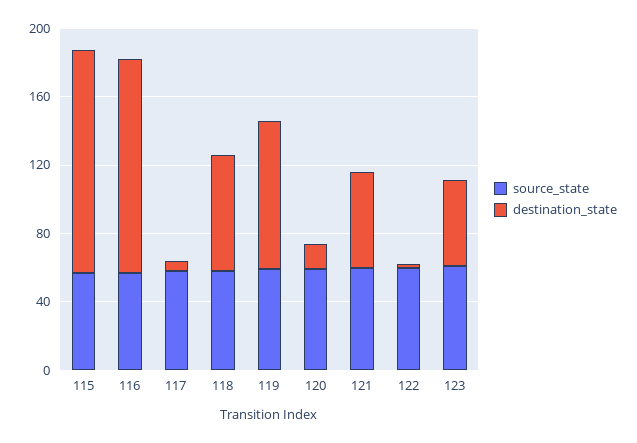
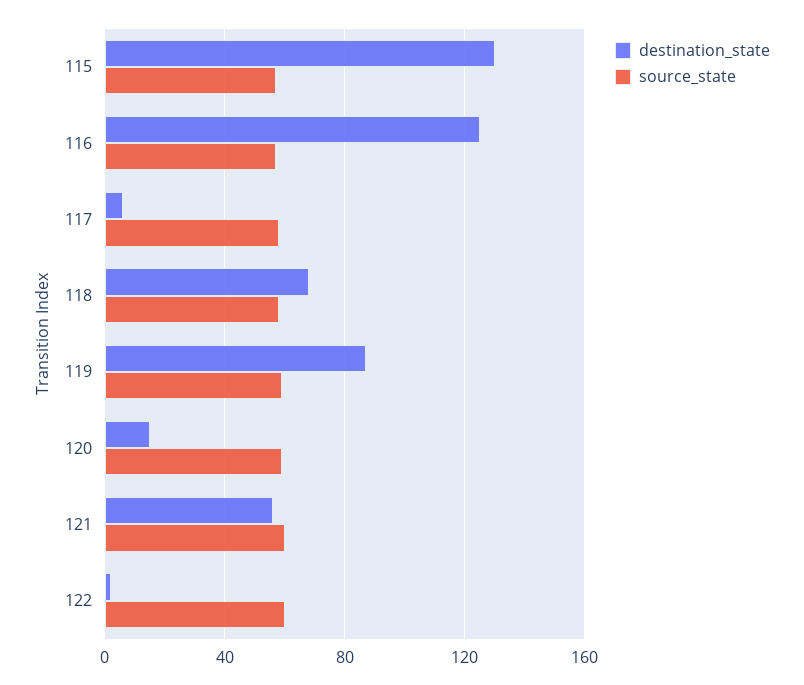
source_state, 123: 60 -> none
destination_state, 123: 50 -> none

